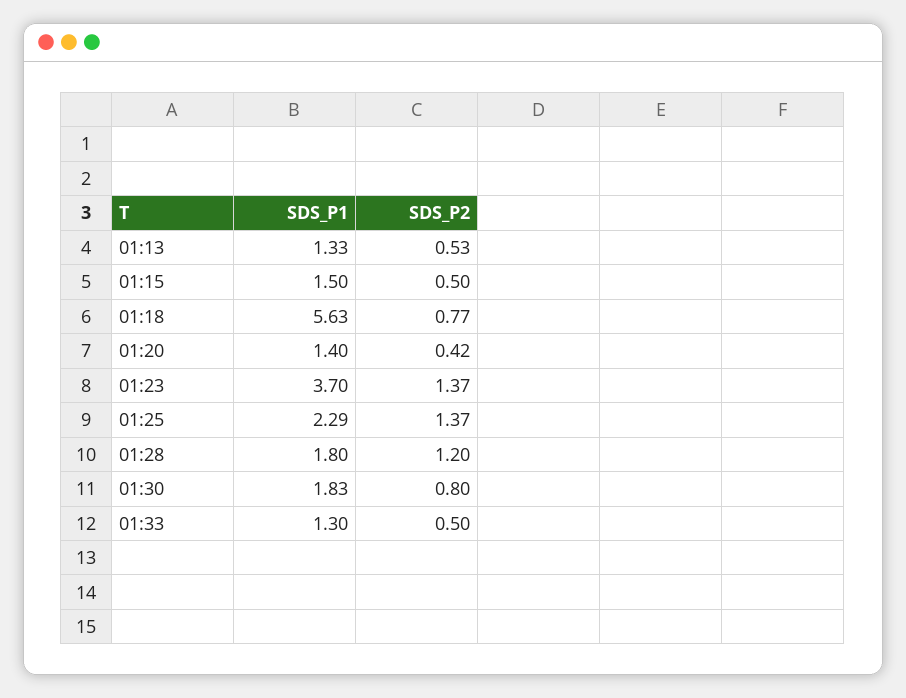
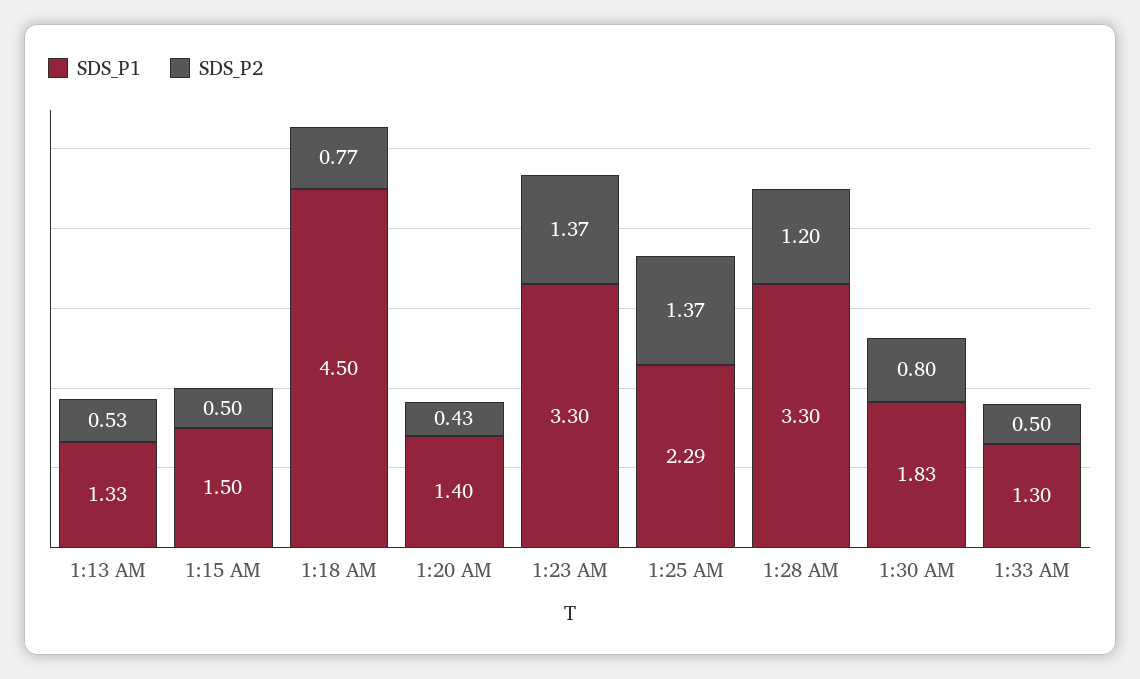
SDS_P1, 01:18: 5.63 -> 4.5
SDS_P2, 01:20: 0.42 -> 0.43
SDS_P1, 01:23: 3.7 -> 3.3
SDS_P1, 01:28: 1.8 -> 3.3

